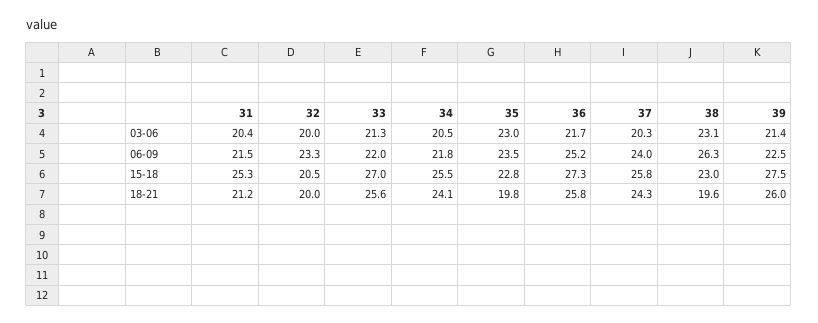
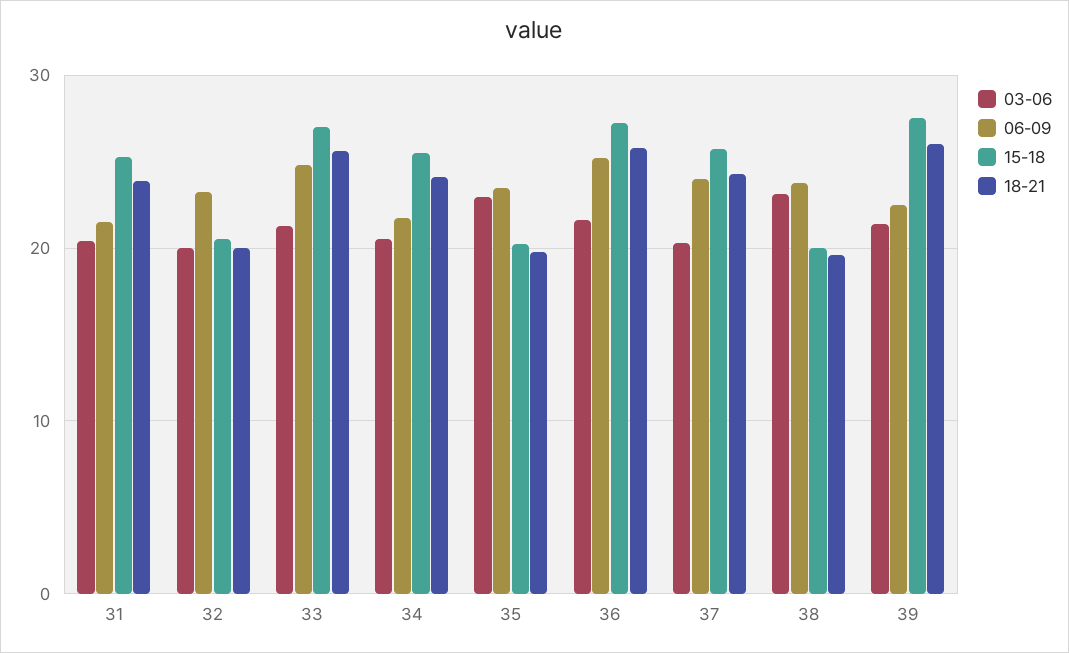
06-09, 33: 22 -> 25
06-09, 38: 26.3 -> 24
15-18, 35: 22.8 -> 20
15-18, 38: 23 -> 20
18-21, 31: 21.2 -> 24

